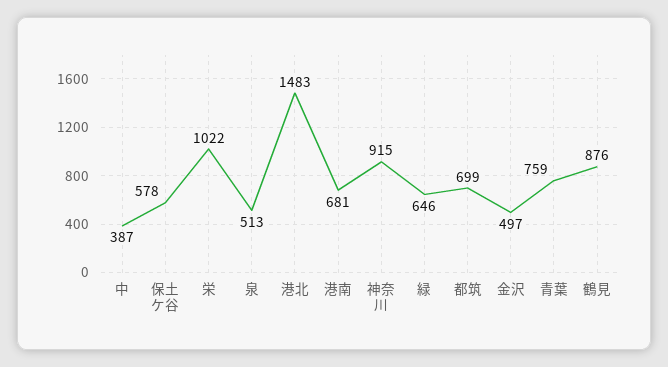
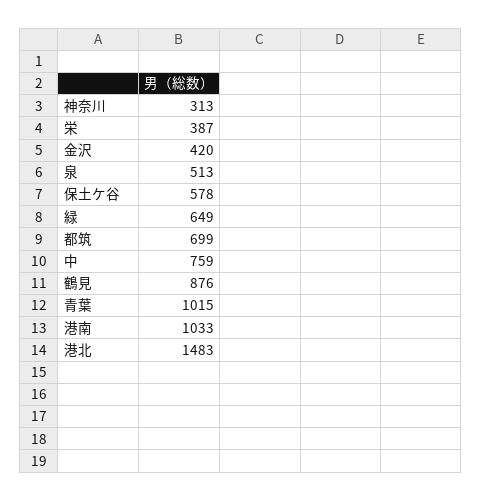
中: 387 -> 759
栄: 1022 -> 387
港南: 681 -> 1033
神奈川: 915 -> 313
緑: 646 -> 649
金沢: 497 -> 420
青葉: 759 -> 1015

